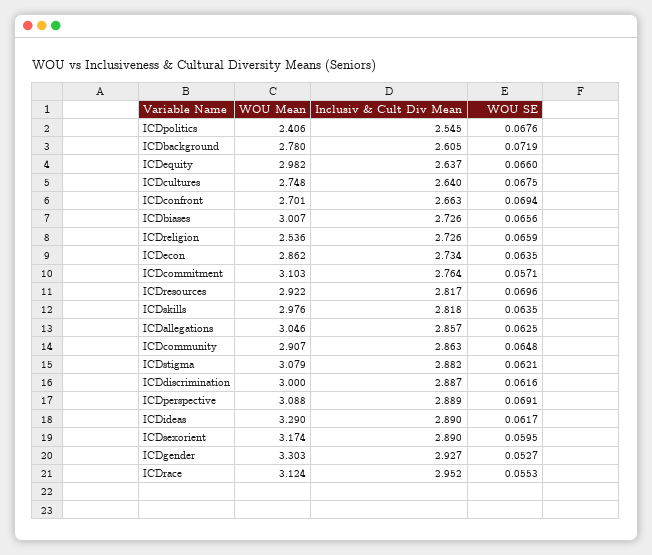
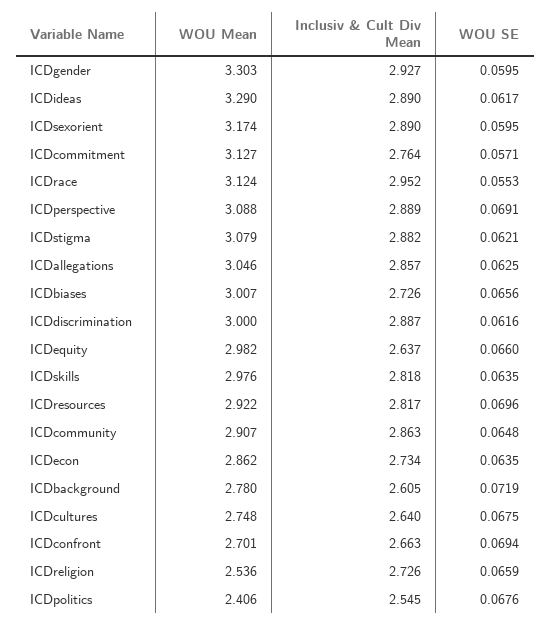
WOU Mean, ICDcommitment: 3.103 -> 3.127
WOU SE, ICDgender: 0.0527 -> 0.0595

